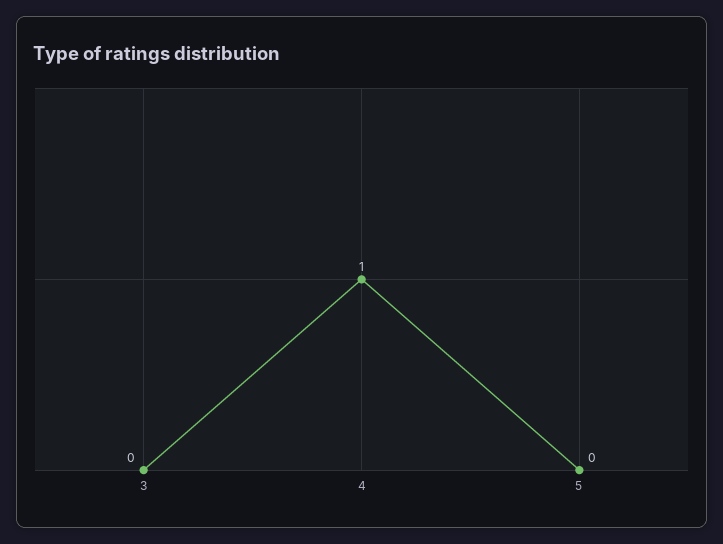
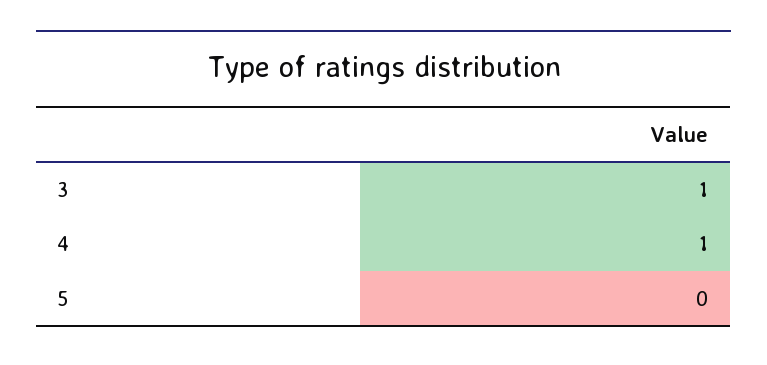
3: 0 -> 1

